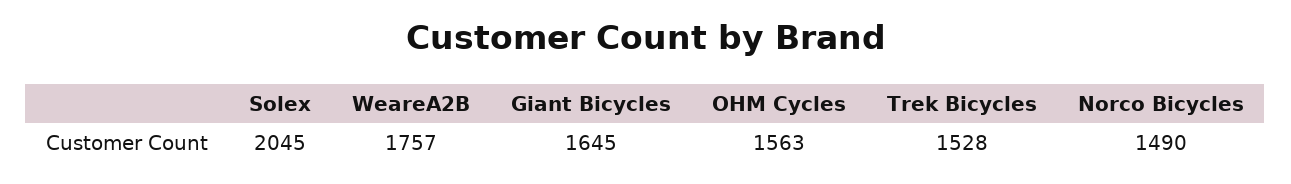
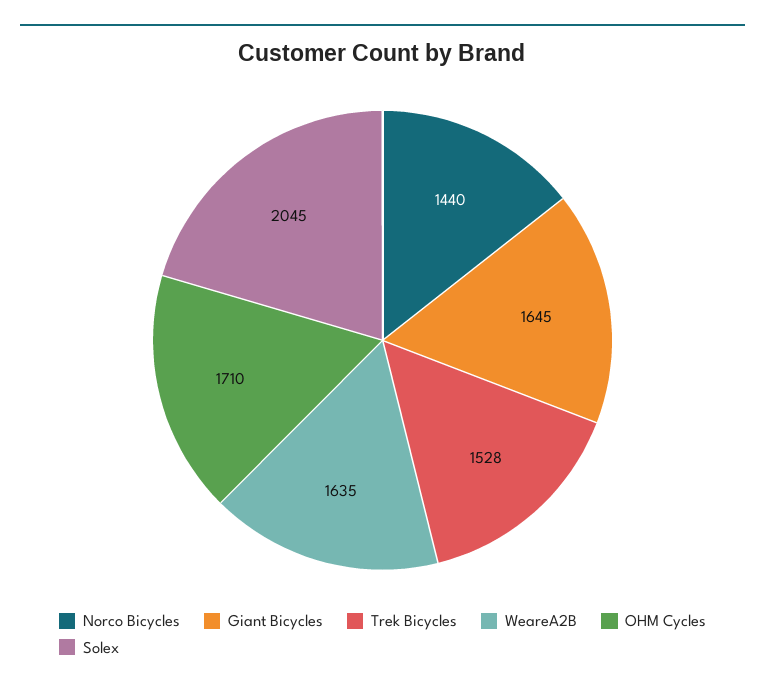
WeareA2B: 1757 -> 1635
OHM Cycles: 1563 -> 1710
Norco Bicycles: 1490 -> 1440

